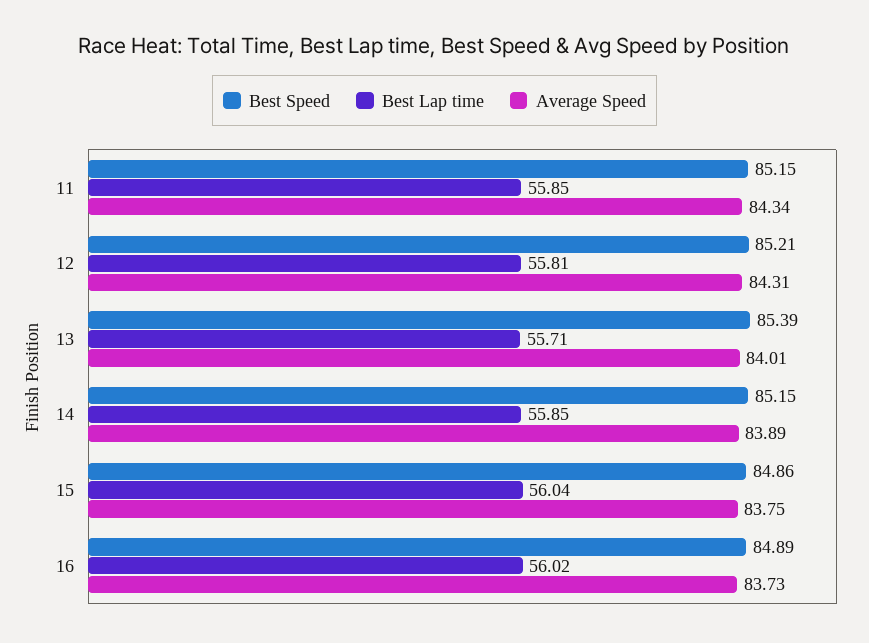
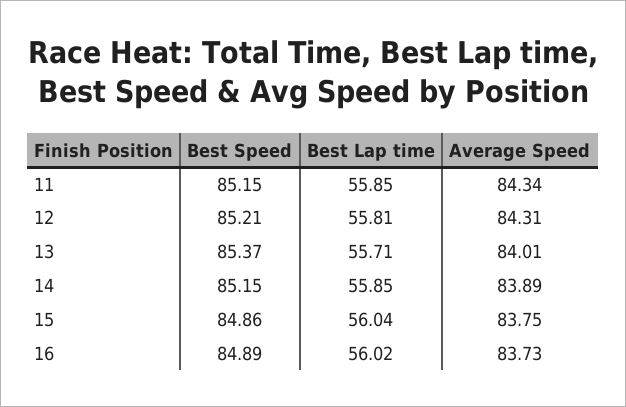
Best Speed, 13: 85.39 -> 85.37

